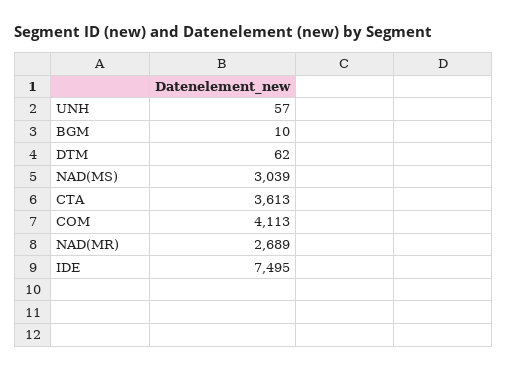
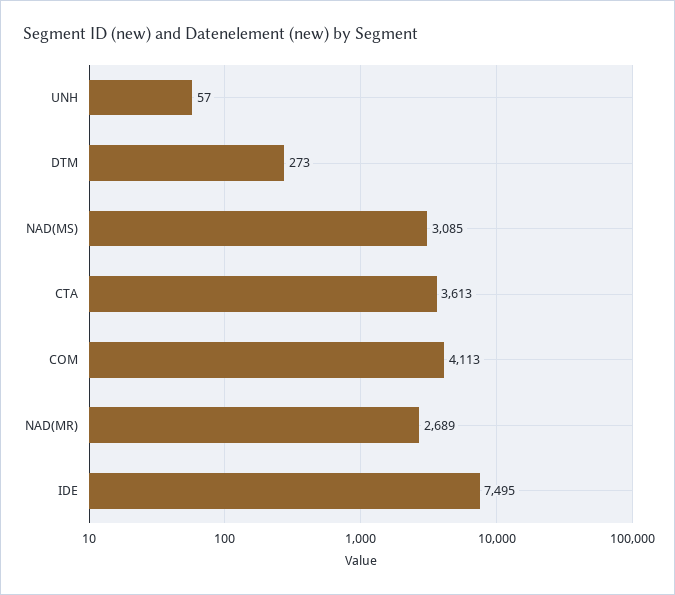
BGM: 10 -> none
DTM: 62 -> 273
NAD(MS): 3039 -> 3085

